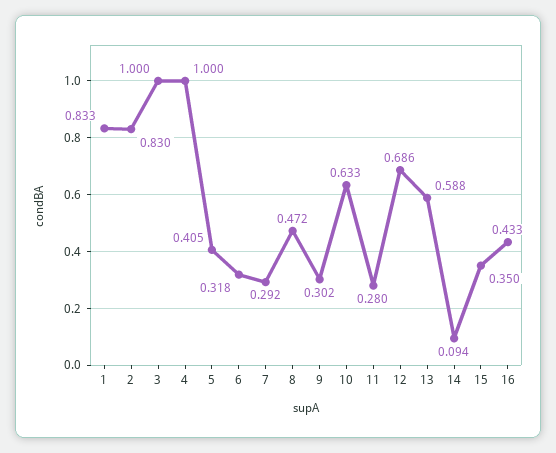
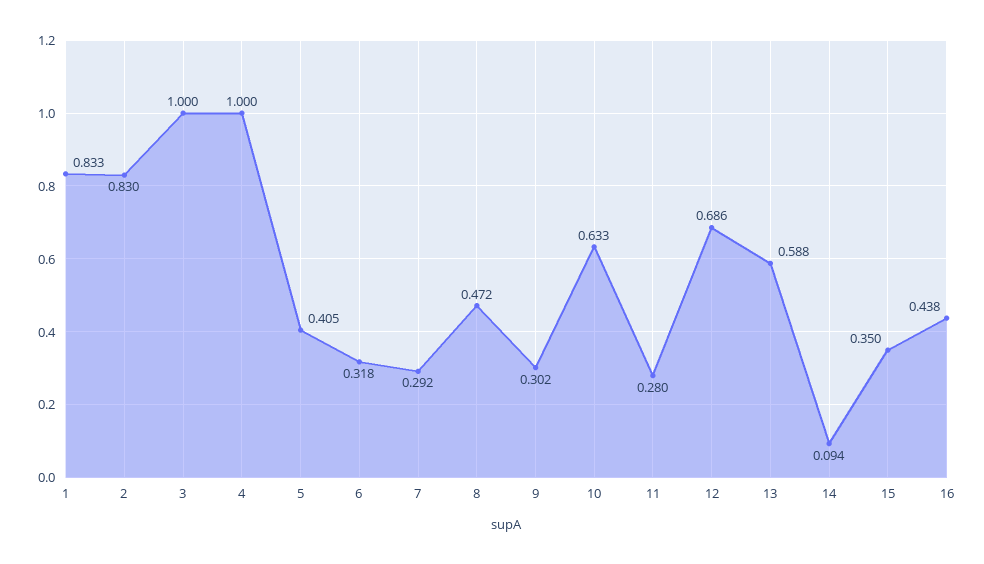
16: 0.433 -> 0.438

